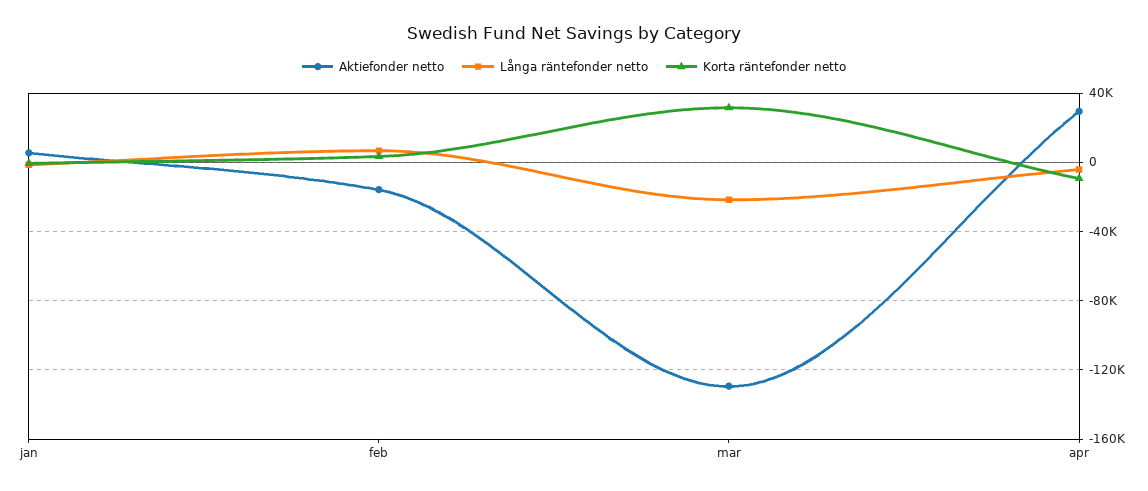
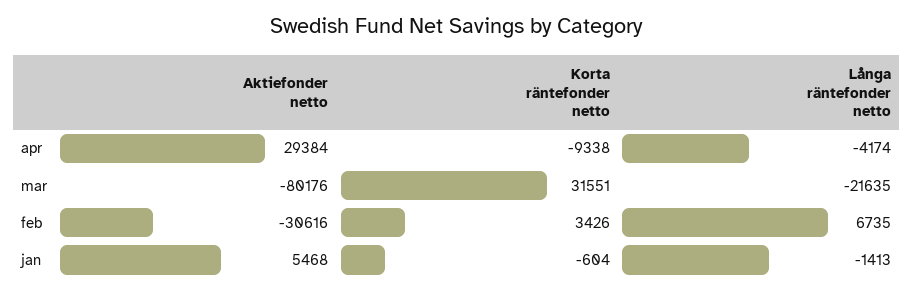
Aktiefonder netto, feb: -15000 -> -30616
Aktiefonder netto, mar: -130000 -> -80176

